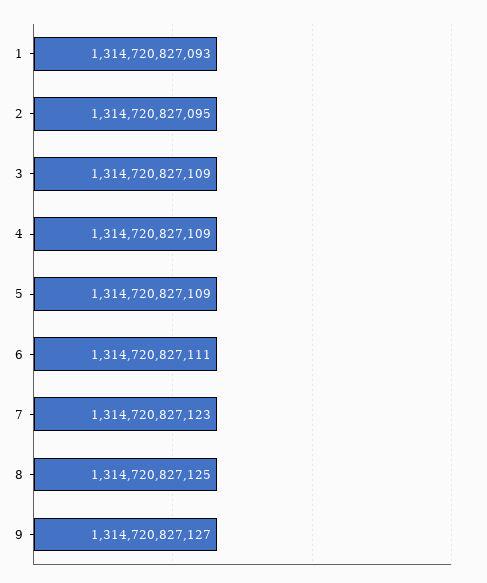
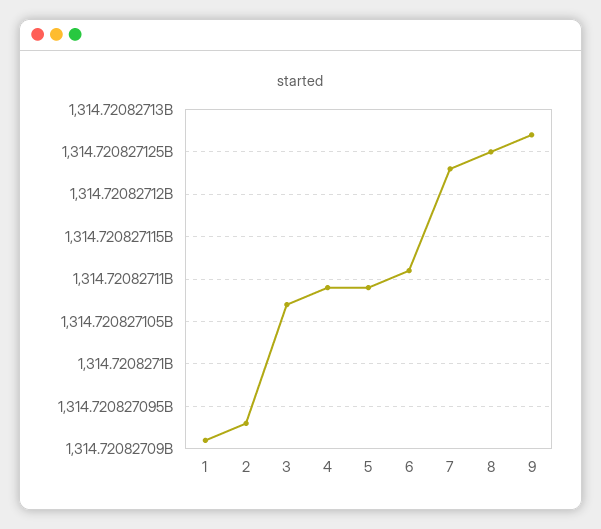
1: 1314720827093 -> 1314720827091
2: 1314720827095 -> 1314720827093
3: 1314720827109 -> 1314720827107

